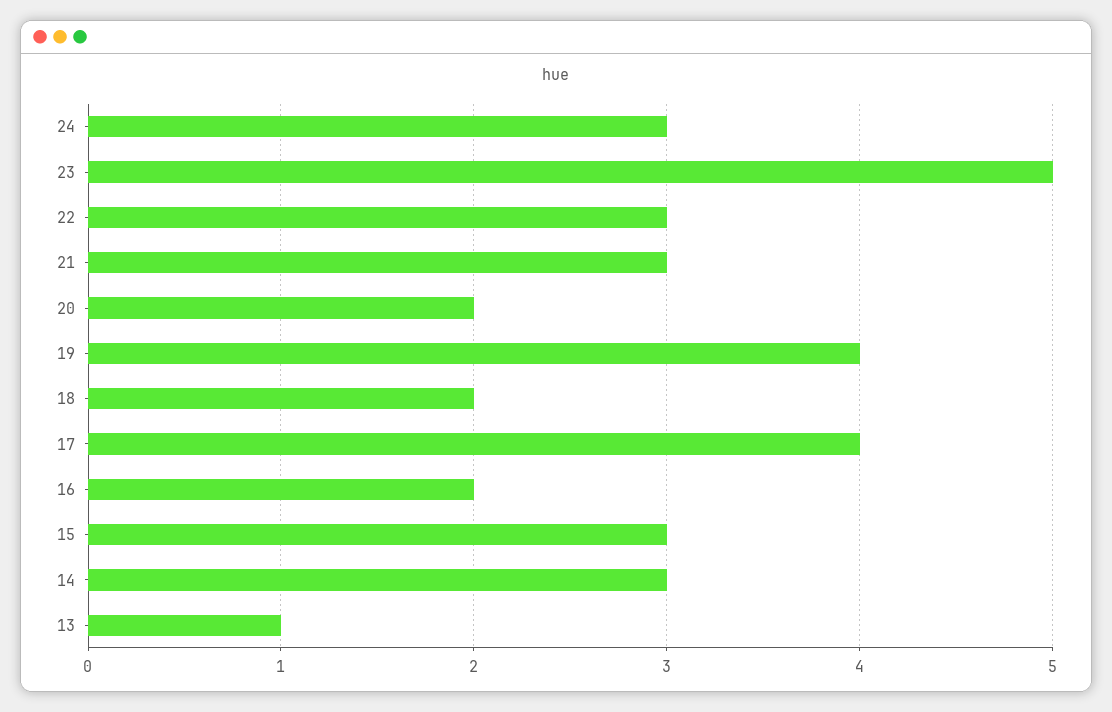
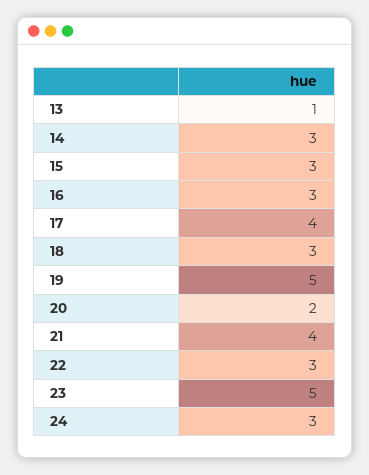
21: 3 -> 4
19: 4 -> 5
18: 2 -> 3
16: 2 -> 3

